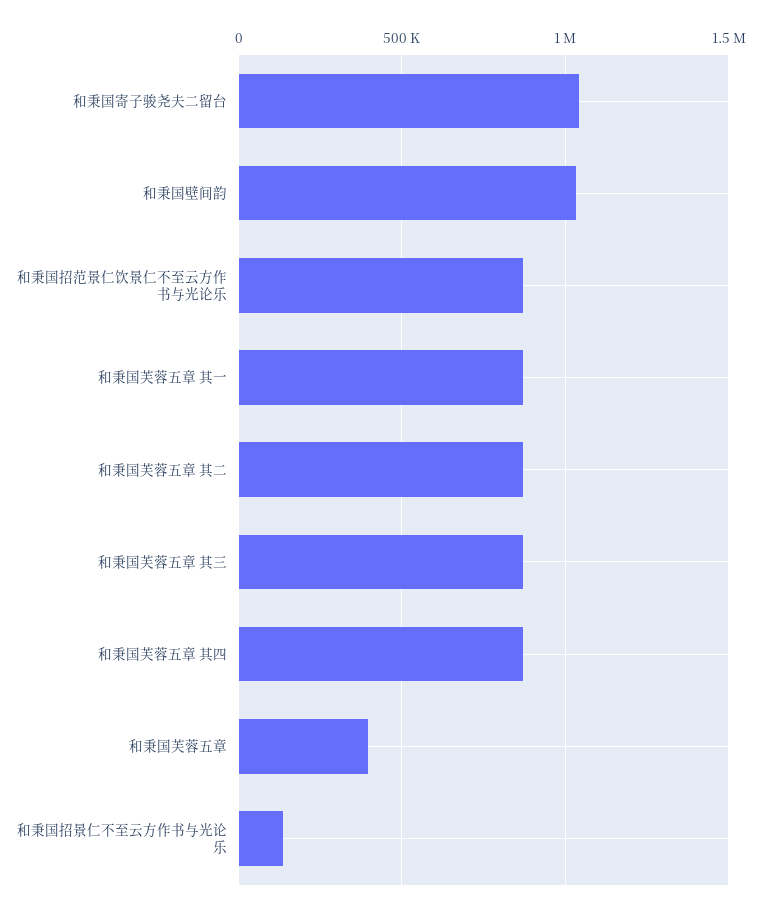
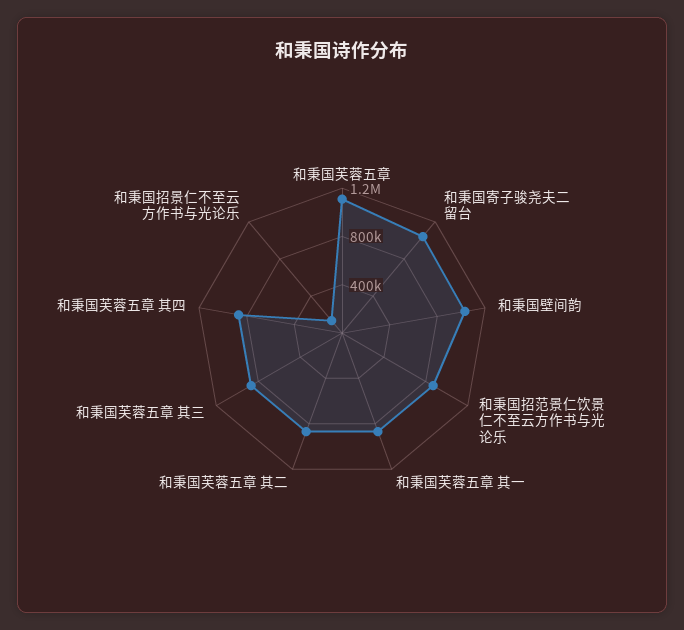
和秉国芙蓉五章: 400000 -> 1100000

